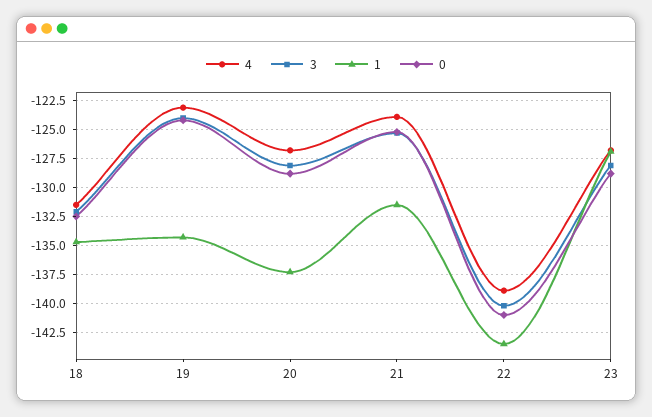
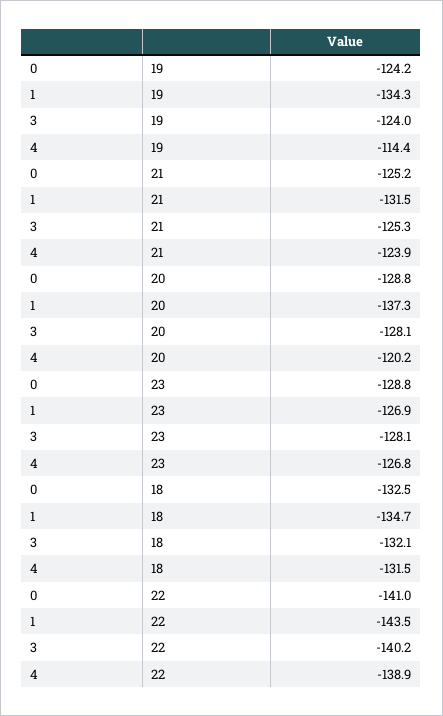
4, 19: -122.5 -> -114.4
4, 20: -127.5 -> -120.2

